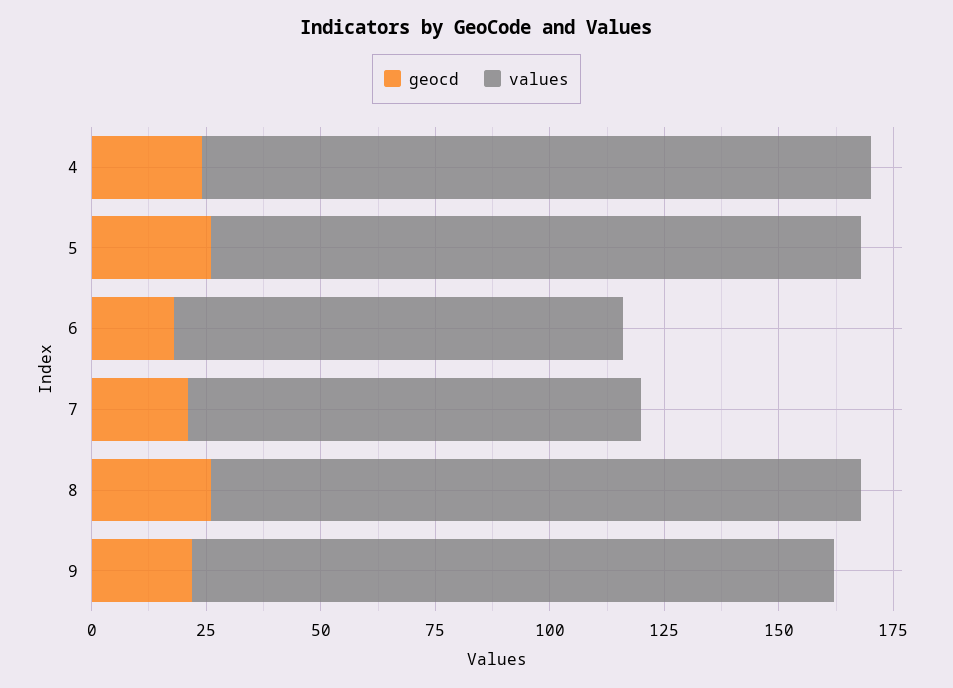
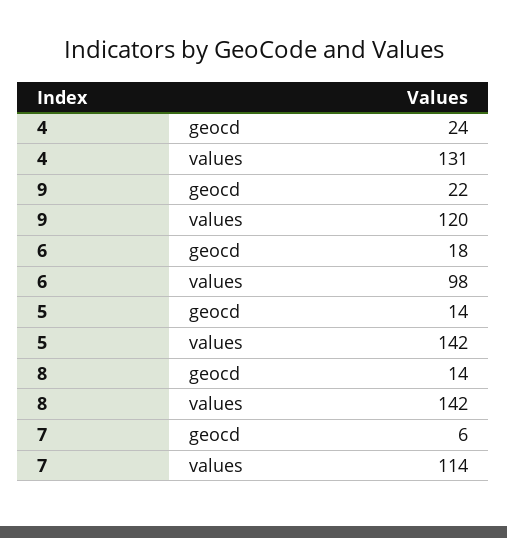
values, 4: 145 -> 131
geocd, 5: 25 -> 14
geocd, 7: 20 -> 6
values, 7: 100 -> 114
geocd, 8: 25 -> 14
values, 9: 140 -> 120

